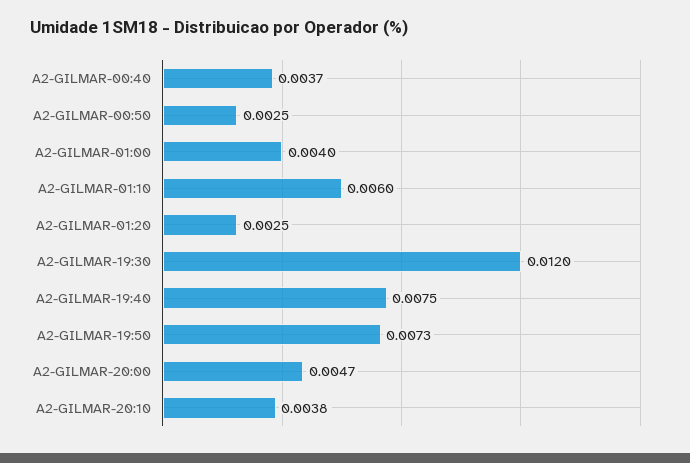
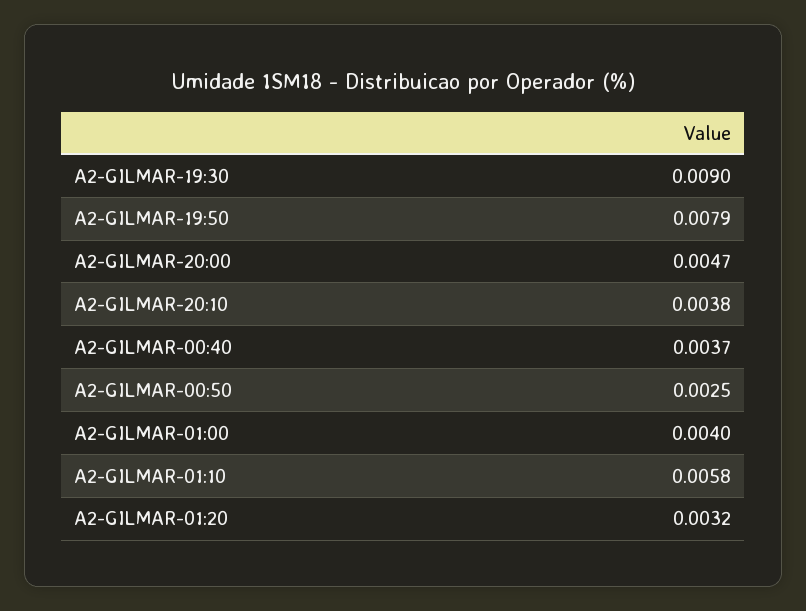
A2-GILMAR-01:10: 0.006 -> 0.0058
A2-GILMAR-01:20: 0.0025 -> 0.0032
A2-GILMAR-19:30: 0.012 -> 0.009
A2-GILMAR-19:40: 0.0075 -> none
A2-GILMAR-19:50: 0.0073 -> 0.0079

